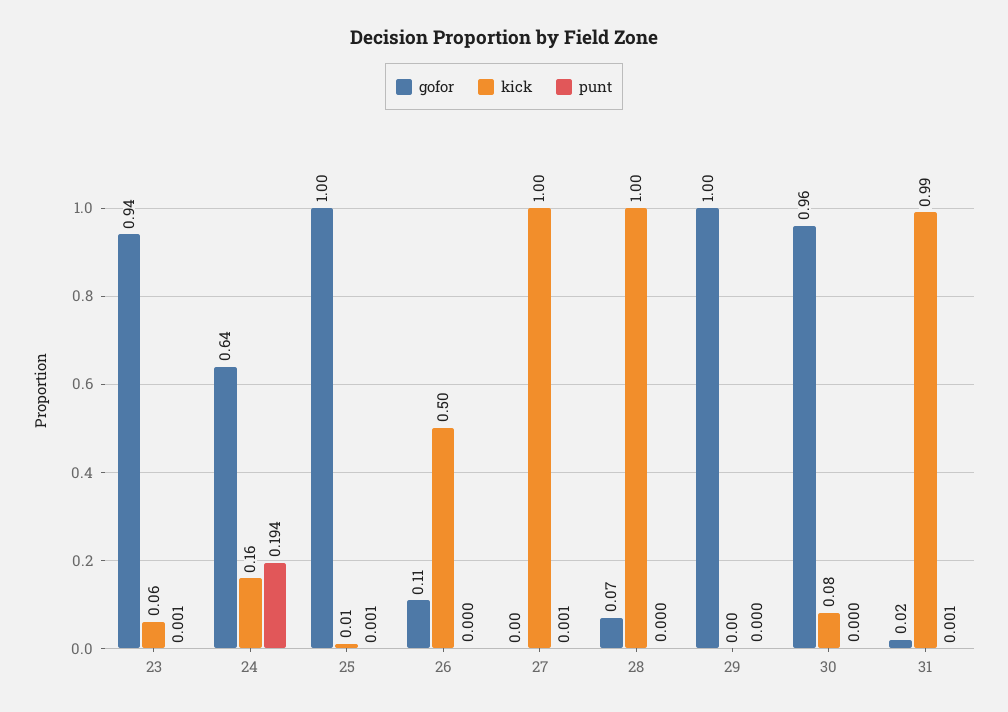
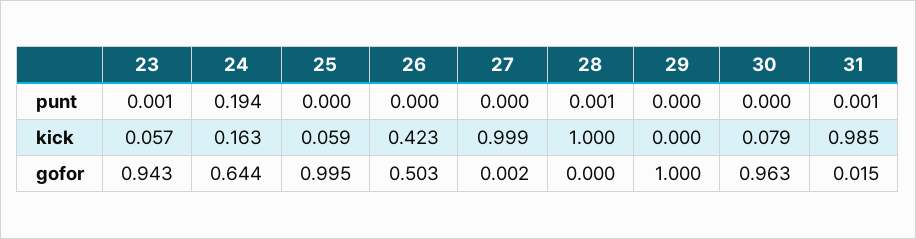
kick, 25: 0.01 -> 0.059
punt, 25: 0.001 -> 0
gofor, 26: 0.11 -> 0.503
kick, 26: 0.5 -> 0.423
punt, 27: 0.001 -> 0
gofor, 28: 0.07 -> 0
punt, 28: 0 -> 0.001

